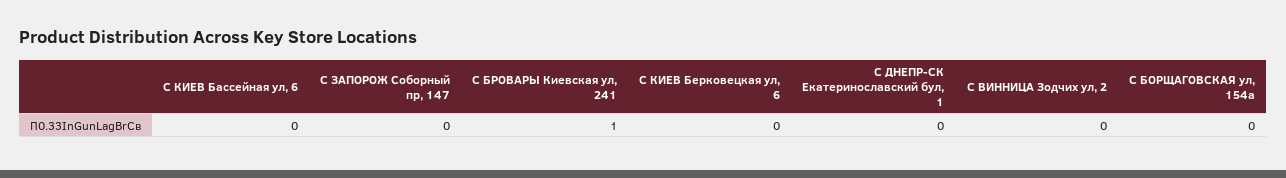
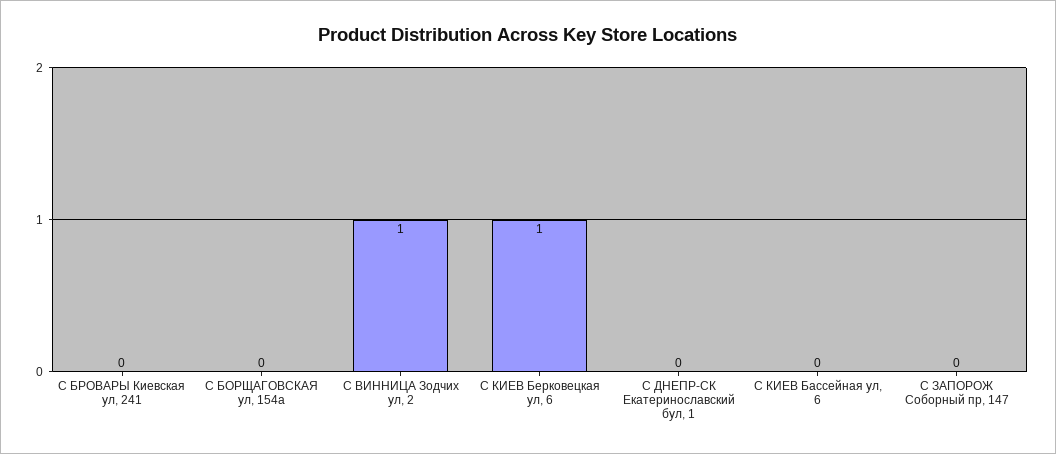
С БРОВАРЫ Киевская ул, 241: 1 -> 0
С КИЕВ Берковецкая ул, 6: 0 -> 1
С ВИННИЦА Зодчих ул, 2: 0 -> 1

